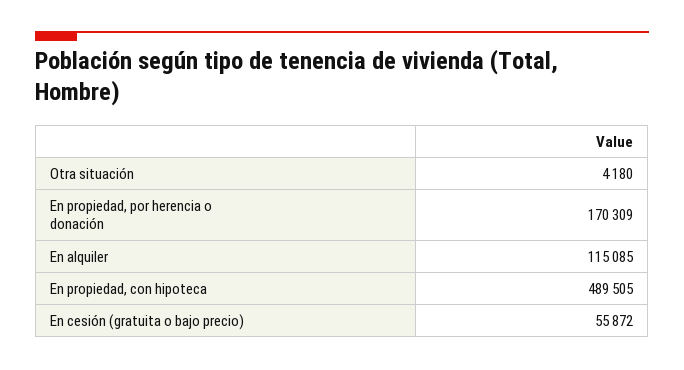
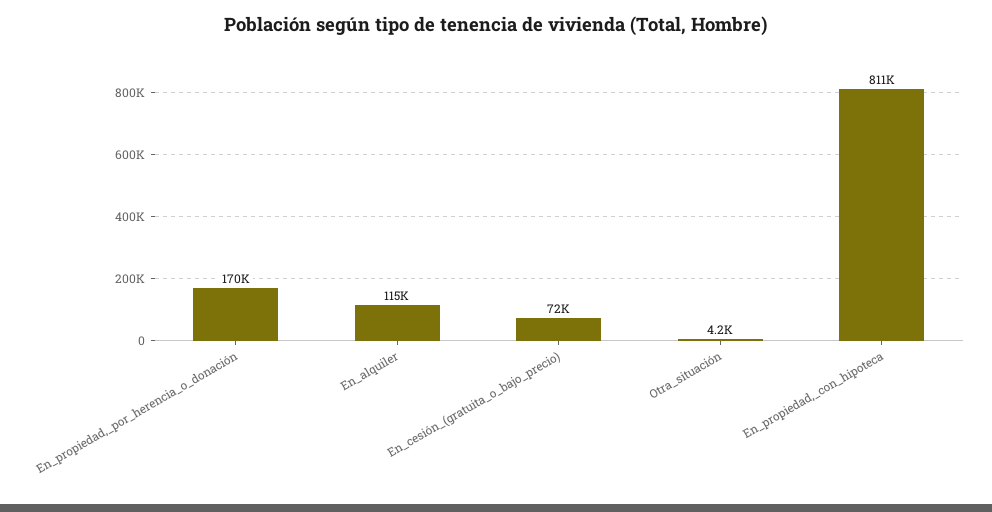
En propiedad, con hipoteca: 489505 -> 811000
En cesión (gratuita o bajo precio): 55872 -> 72000

